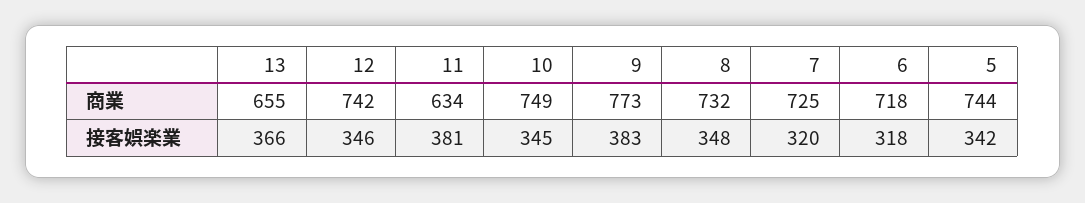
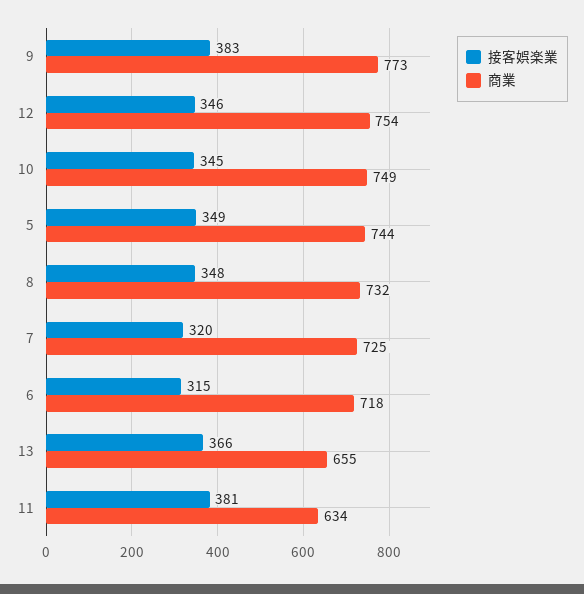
商業, 12: 742 -> 754
接客娯楽業, 6: 318 -> 315
接客娯楽業, 5: 342 -> 349

